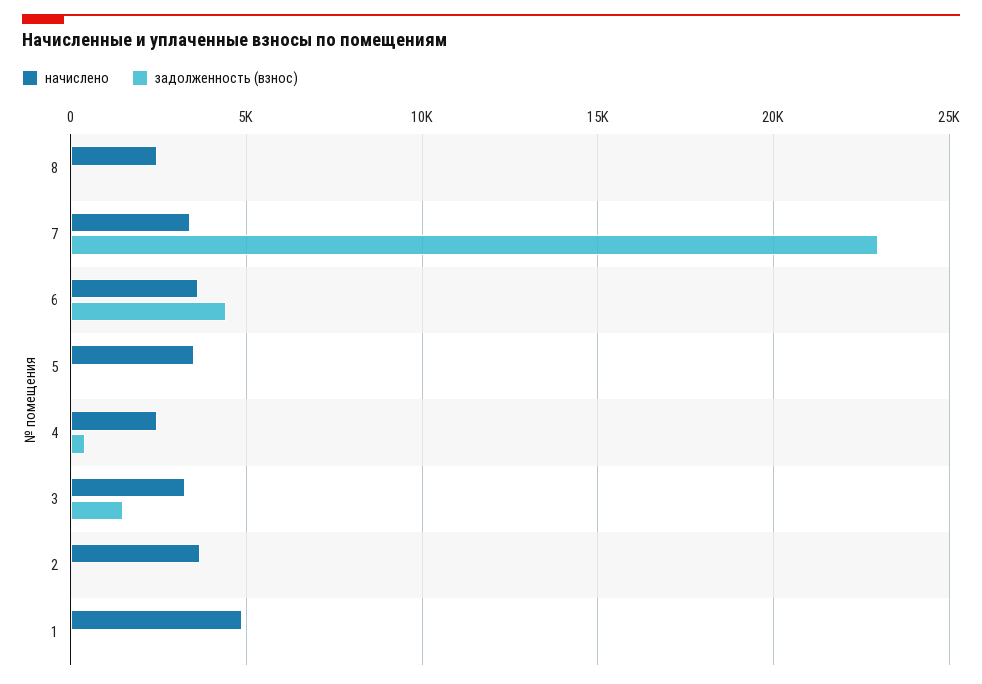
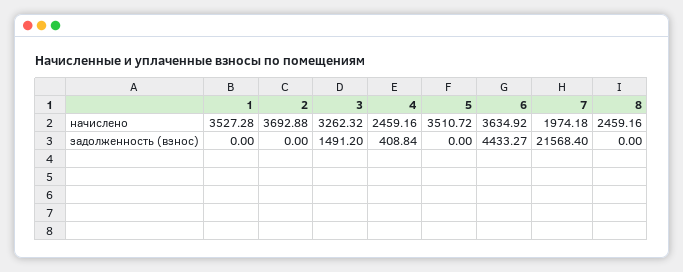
начислено, 7: 3500 -> 1974.18
задолженность (взнос), 7: 23000 -> 21568.4
начислено, 1: 5000 -> 3527.28

